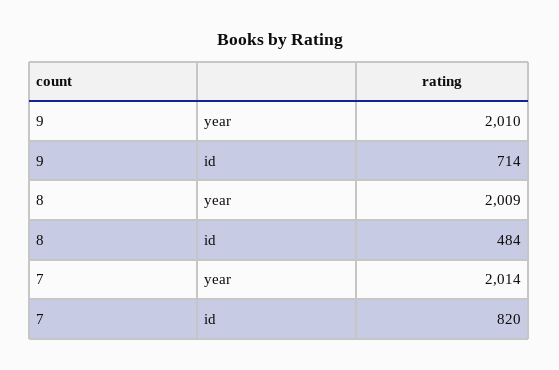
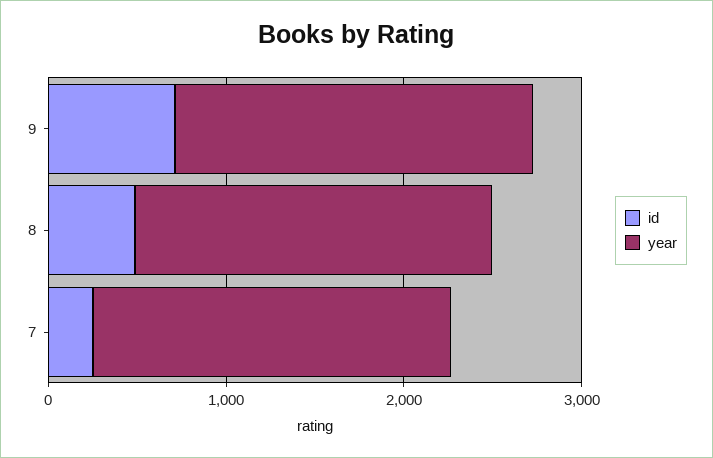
id, 7: 820 -> 200

